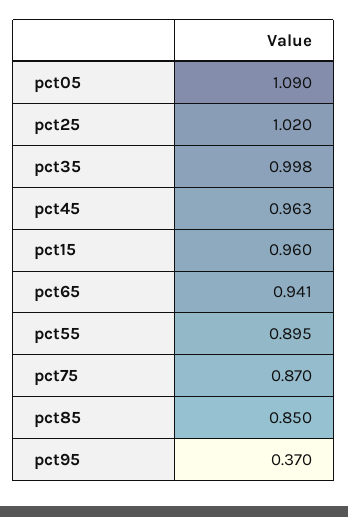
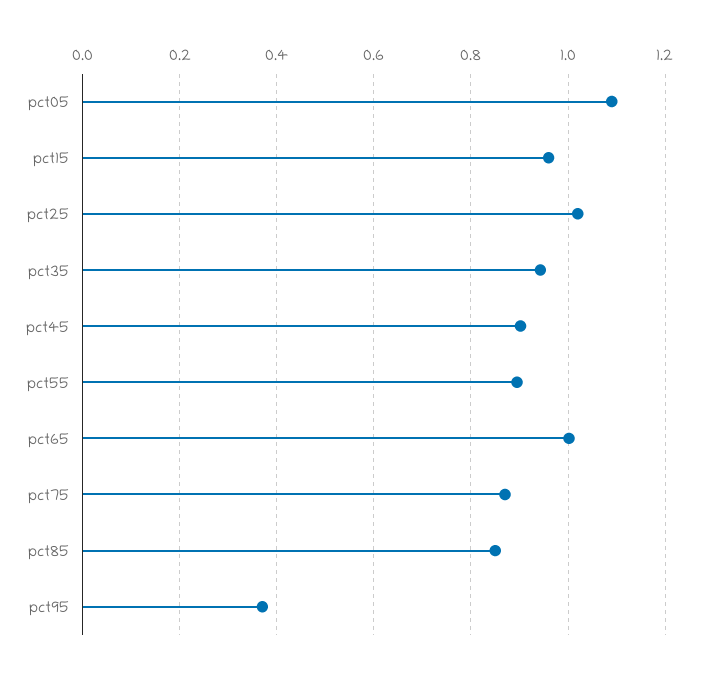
pct35: 0.998 -> 0.94
pct45: 0.963 -> 0.9
pct65: 0.941 -> 1

